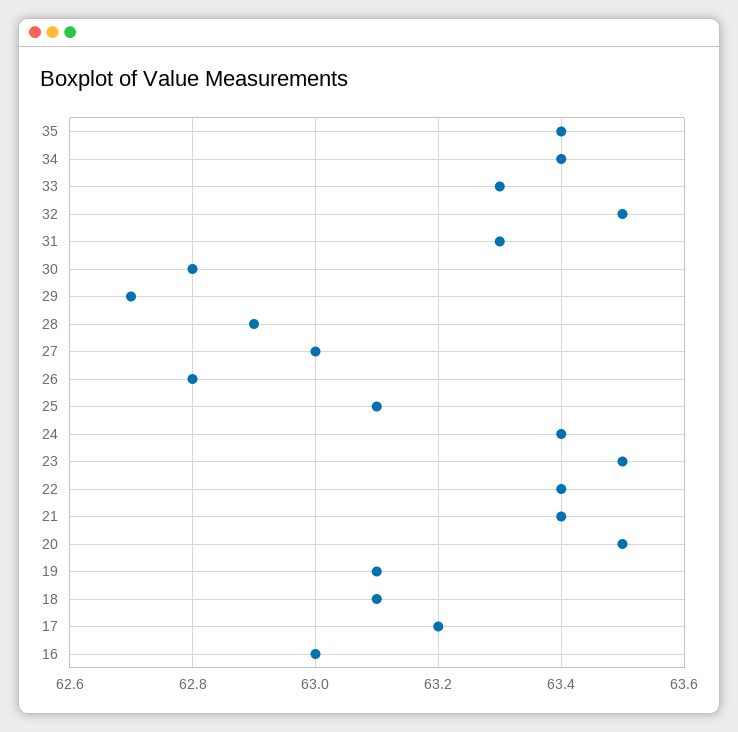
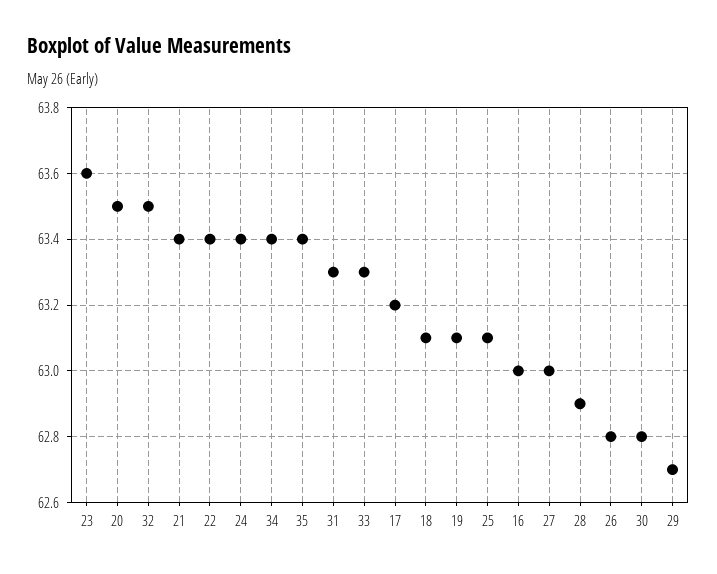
23: 63.5 -> 63.6

